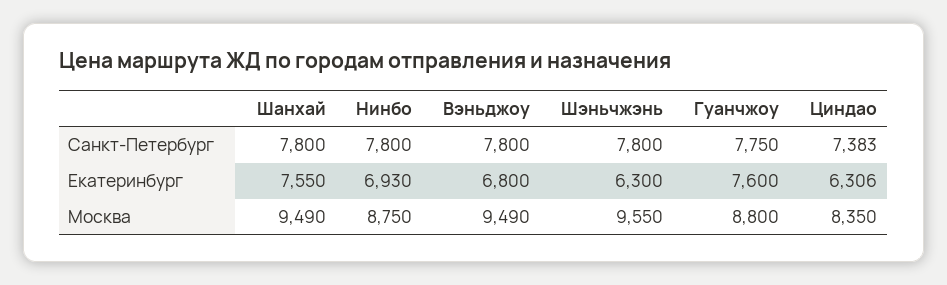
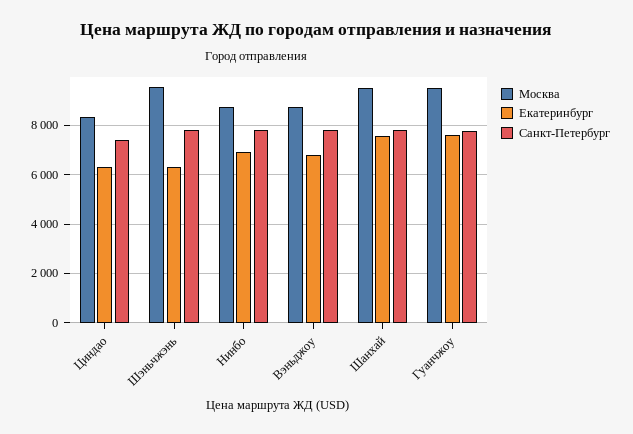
Москва, Вэньджоу: 9490 -> 8750
Москва, Гуанчжоу: 8800 -> 9500

